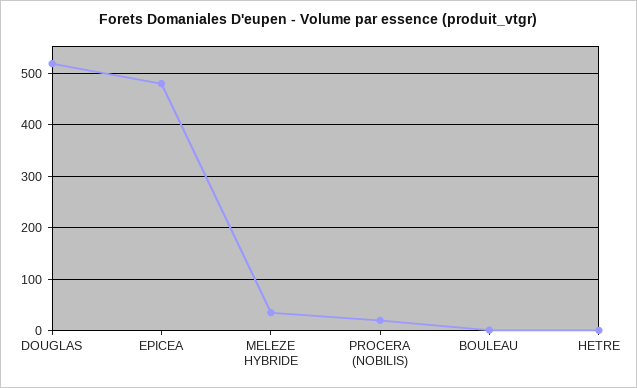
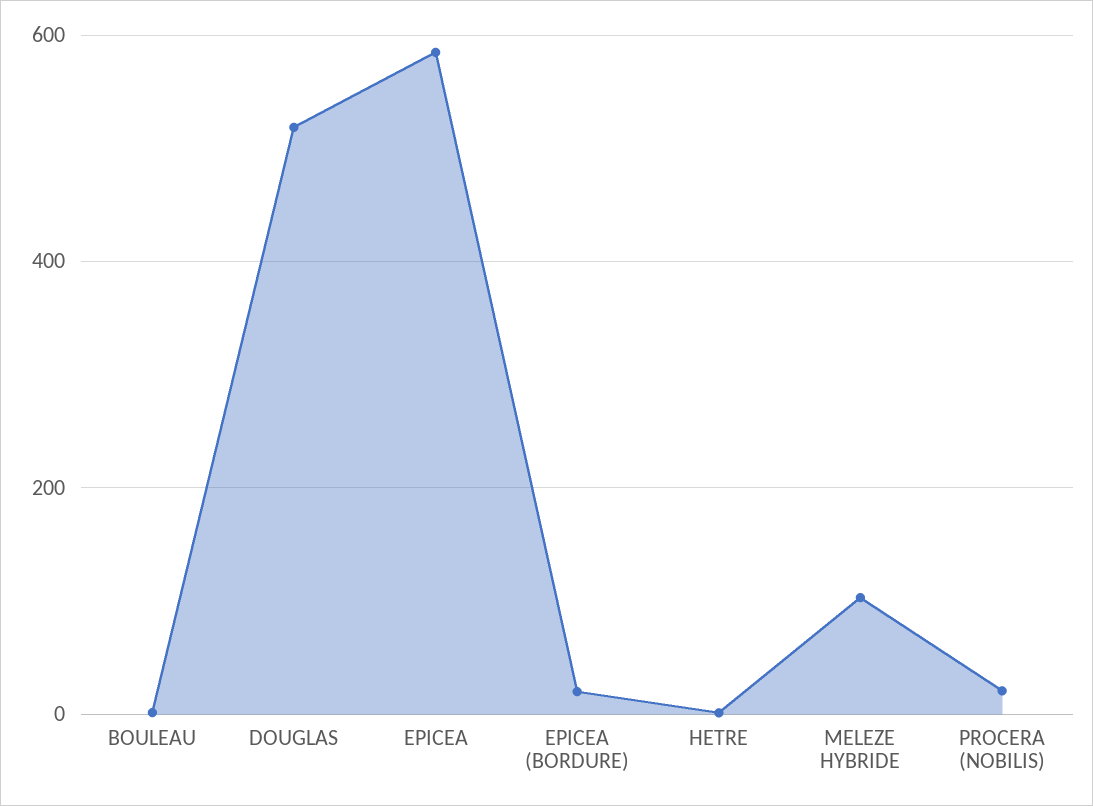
EPICEA: 480 -> 580
MELEZE HYBRIDE: 40 -> 100
EPICEA (BORDURE): none -> 20

